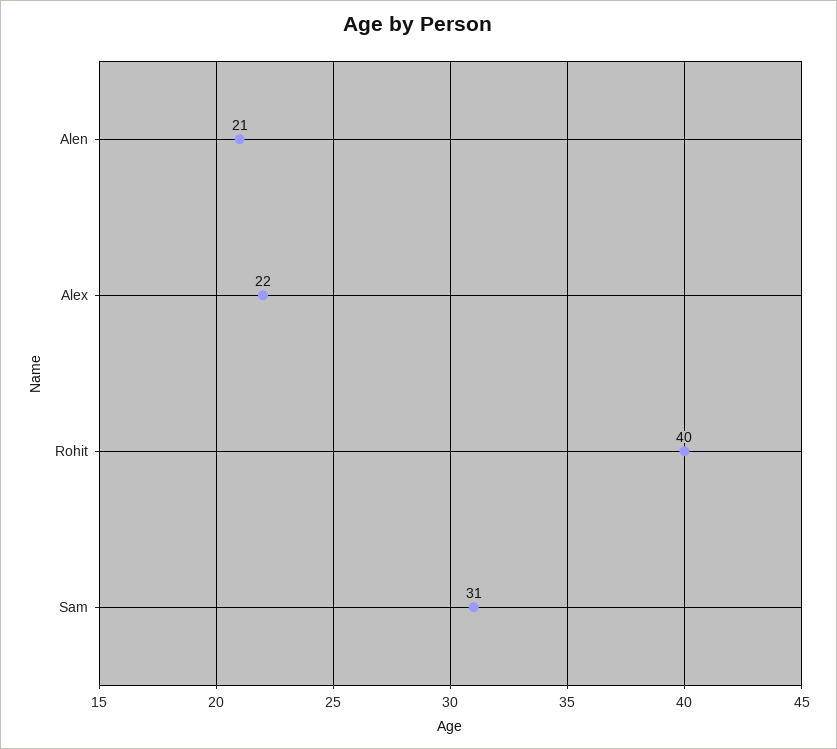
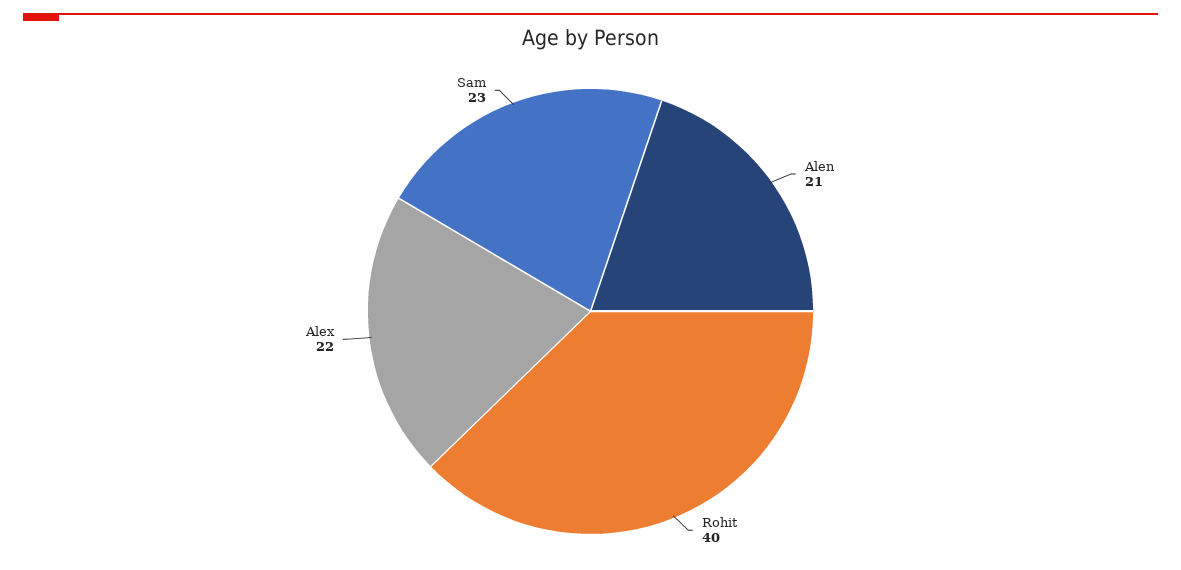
Sam: 31 -> 23

